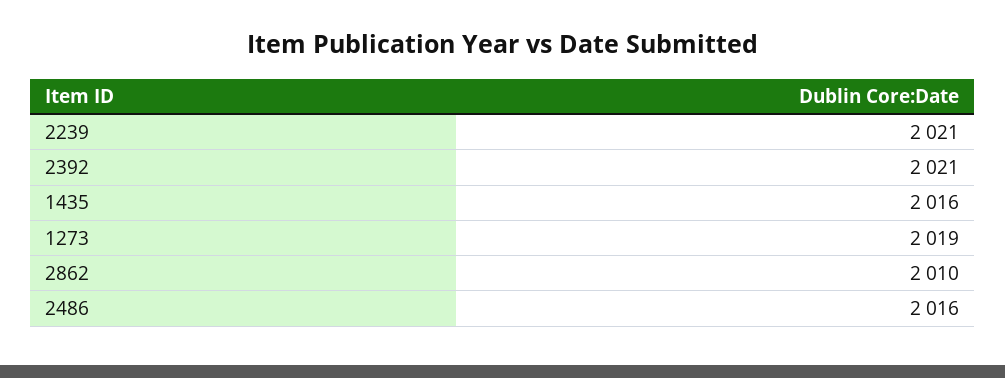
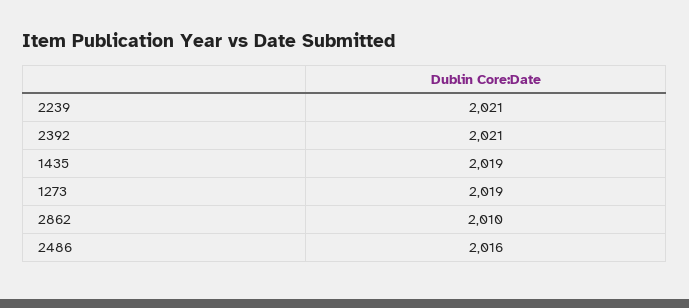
1435: 2016 -> 2019

